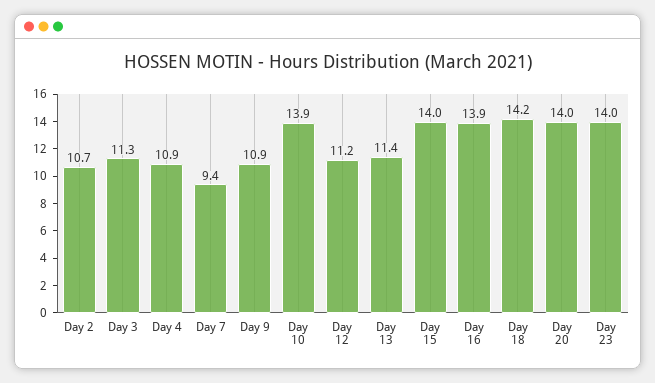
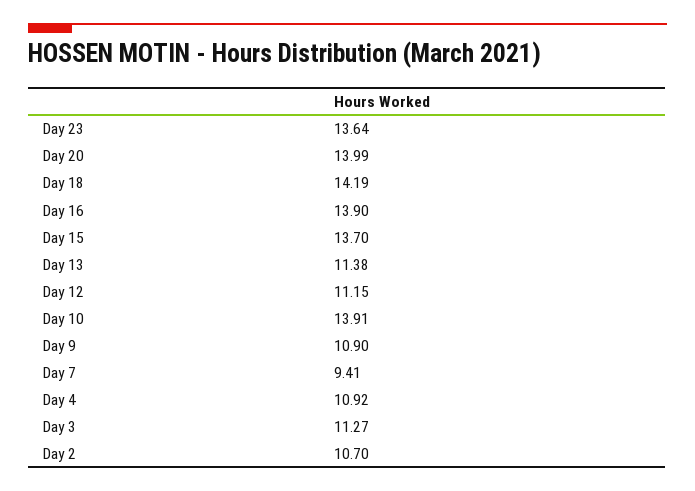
Day 15: 14 -> 13.7
Day 23: 14 -> 13.64

